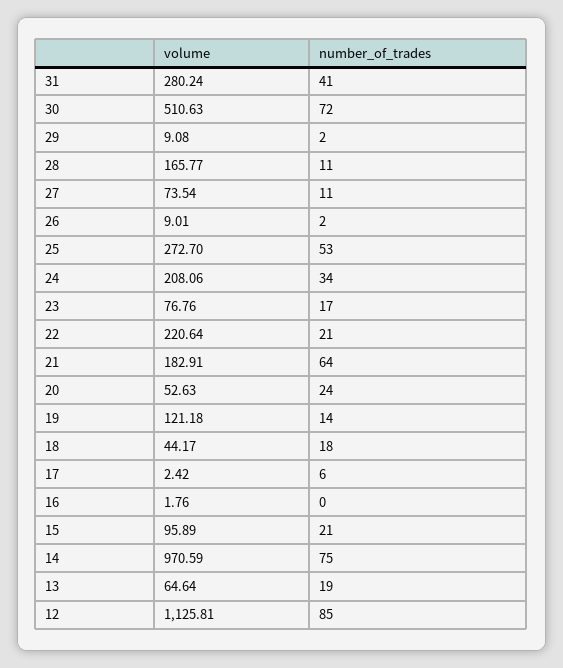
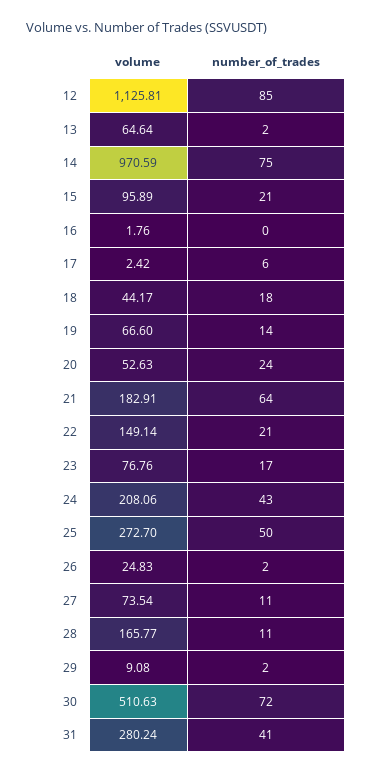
volume, 26: 9.01 -> 24.83
number_of_trades, 25: 53 -> 50
number_of_trades, 24: 34 -> 43
volume, 22: 220.64 -> 149.14
volume, 19: 121.18 -> 66.6
number_of_trades, 13: 19 -> 2

